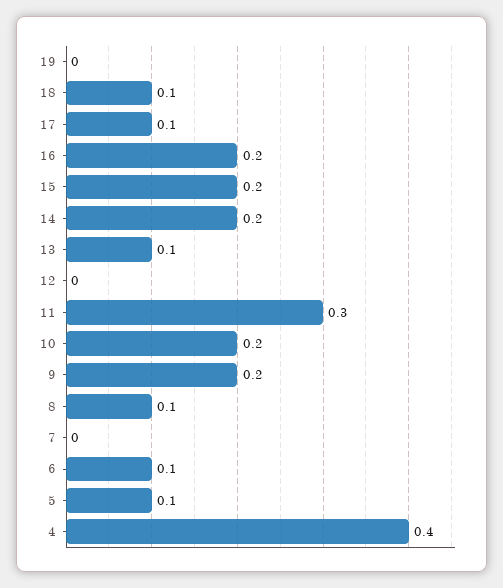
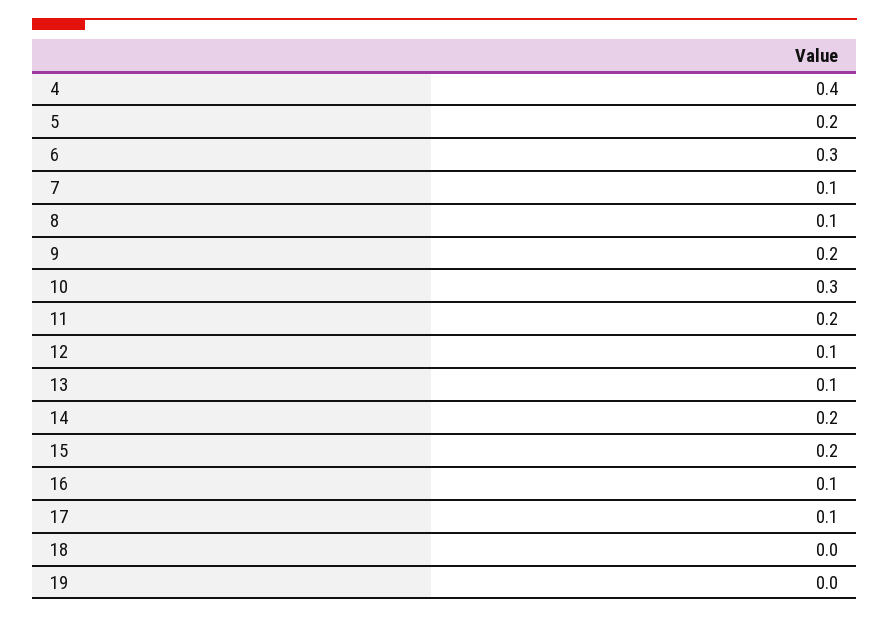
18: 0.1 -> 0
16: 0.2 -> 0.1
12: 0 -> 0.1
11: 0.3 -> 0.2
10: 0.2 -> 0.3
7: 0 -> 0.1
6: 0.1 -> 0.3
5: 0.1 -> 0.2

